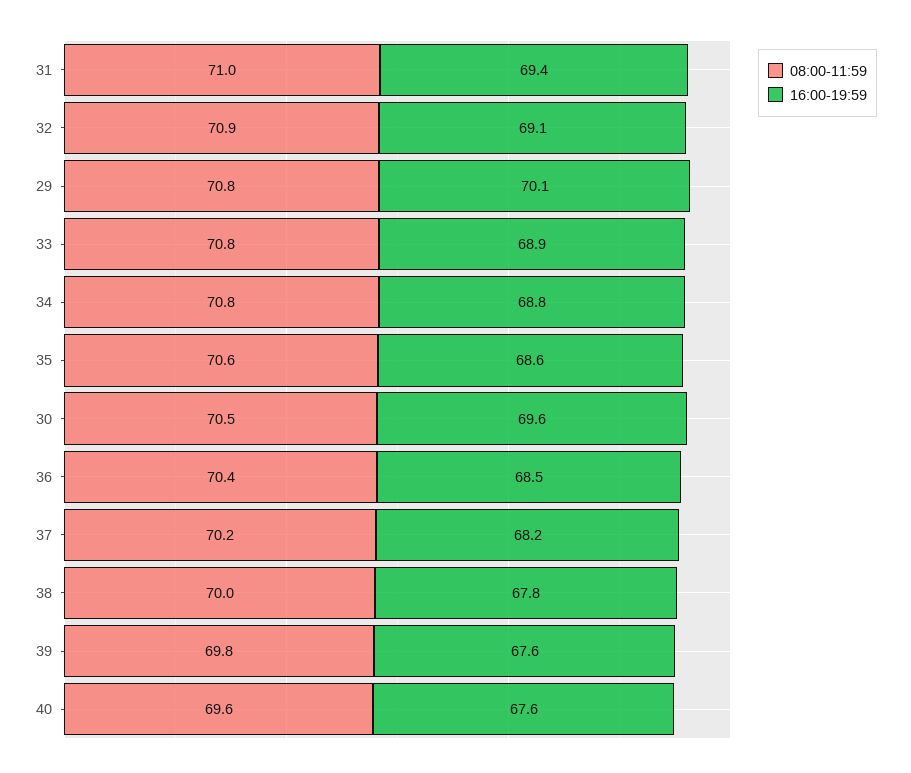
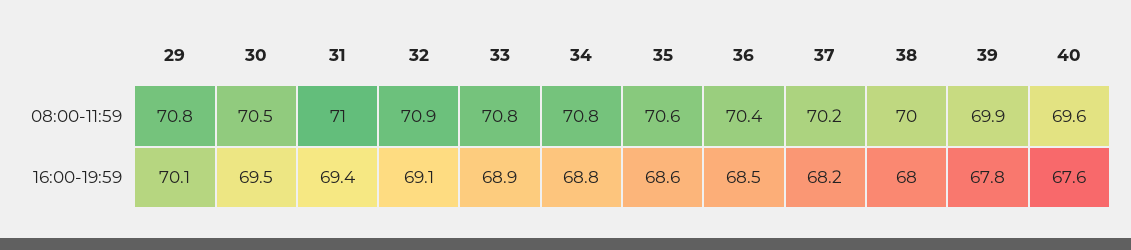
16:00-19:59, 30: 69.6 -> 69.5
16:00-19:59, 38: 67.8 -> 68
08:00-11:59, 39: 69.8 -> 69.9
16:00-19:59, 39: 67.6 -> 67.8

